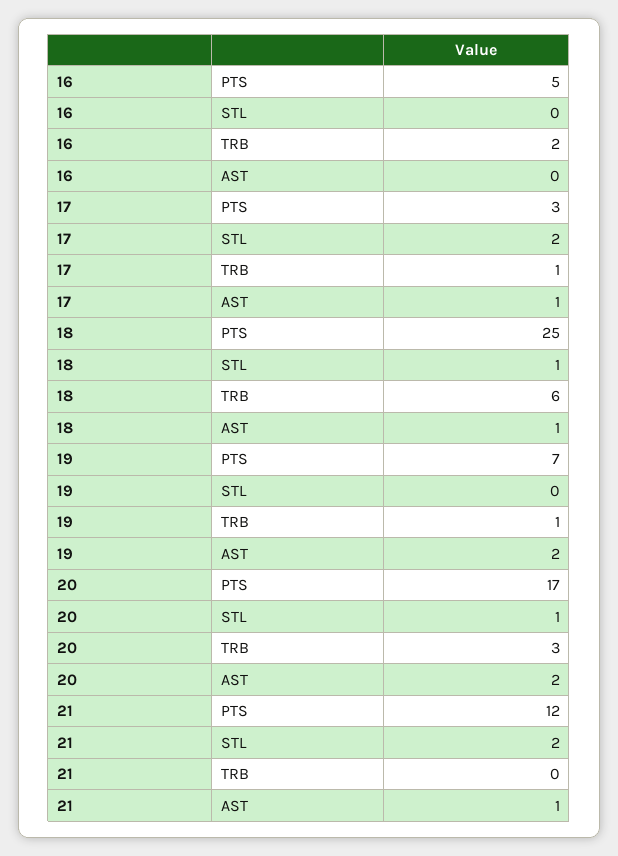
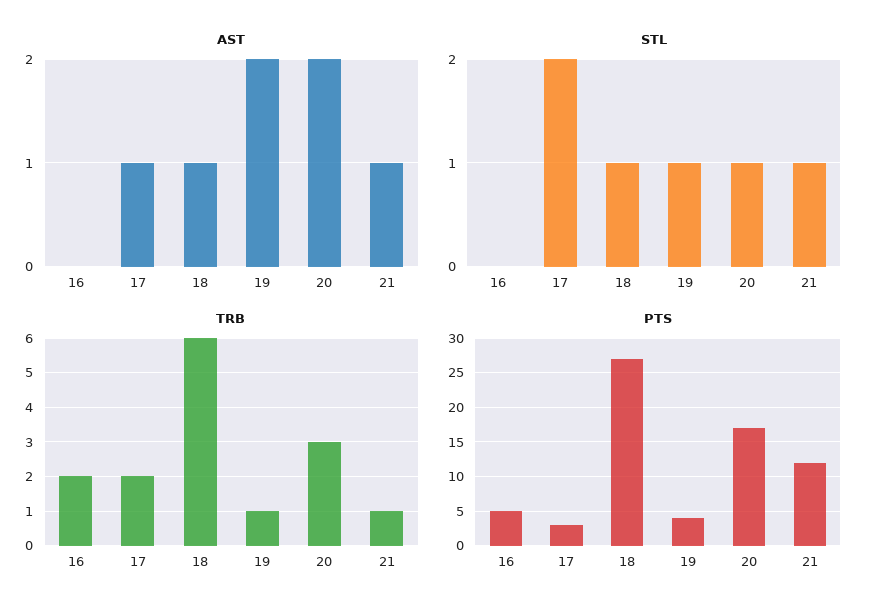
TRB, 17: 1 -> 2
PTS, 18: 25 -> 27
PTS, 19: 7 -> 4
STL, 19: 0 -> 1
STL, 21: 2 -> 1
TRB, 21: 0 -> 1

